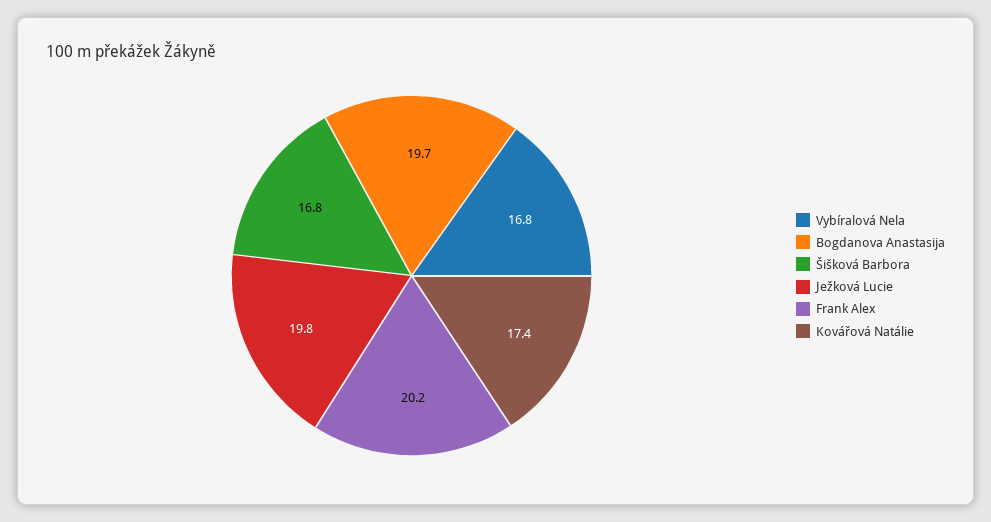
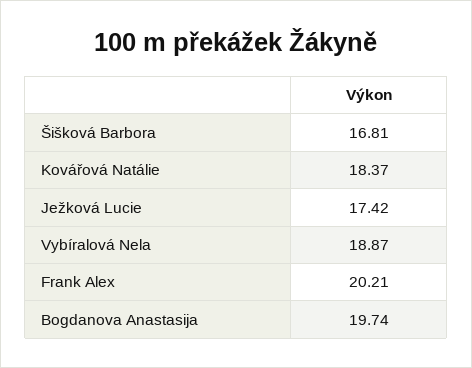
Vybíralová Nela: 16.8 -> 18.87
Ježková Lucie: 19.8 -> 17.42
Kovářová Natálie: 17.4 -> 18.37

